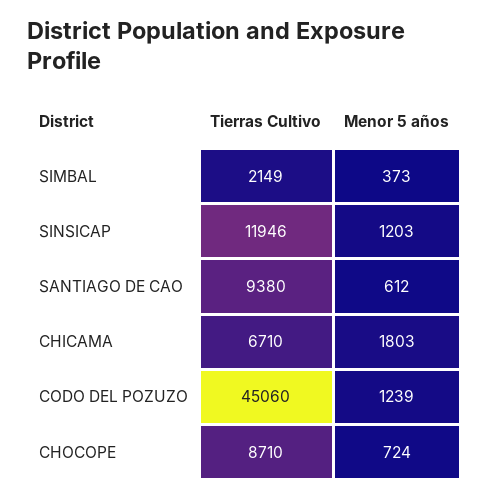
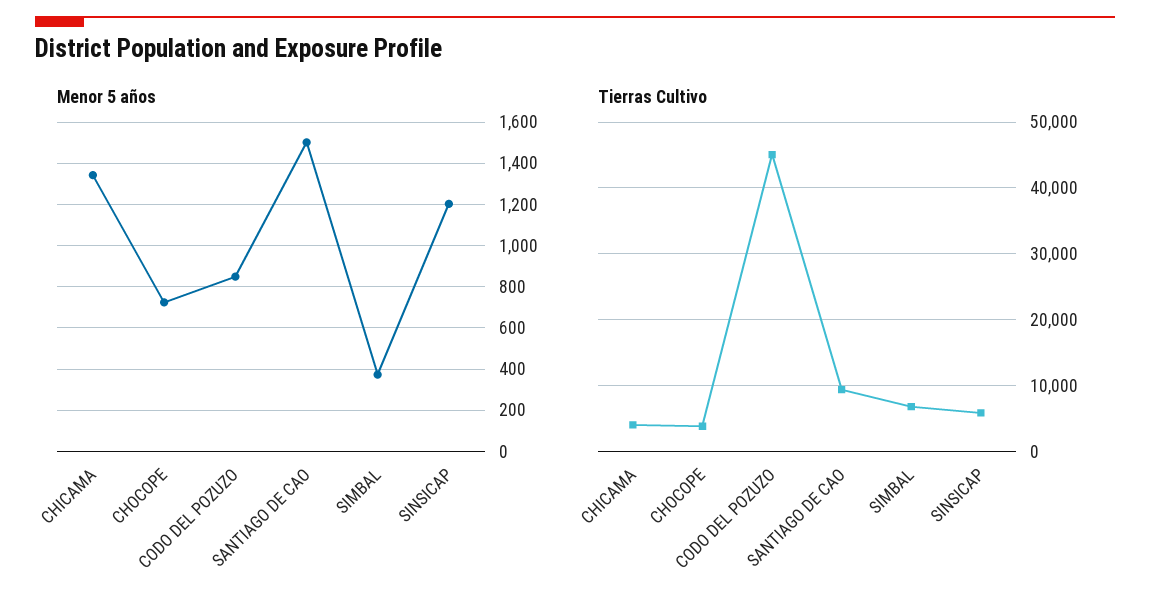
Tierras Cultivo, SIMBAL: 2149 -> 7000
Tierras Cultivo, SINSICAP: 11946 -> 6000
Menor 5 años, SANTIAGO DE CAO: 612 -> 1500
Tierras Cultivo, CHICAMA: 6710 -> 4000
Menor 5 años, CHICAMA: 1803 -> 1350
Menor 5 años, CODO DEL POZUZO: 1239 -> 850
Tierras Cultivo, CHOCOPE: 8710 -> 4000

